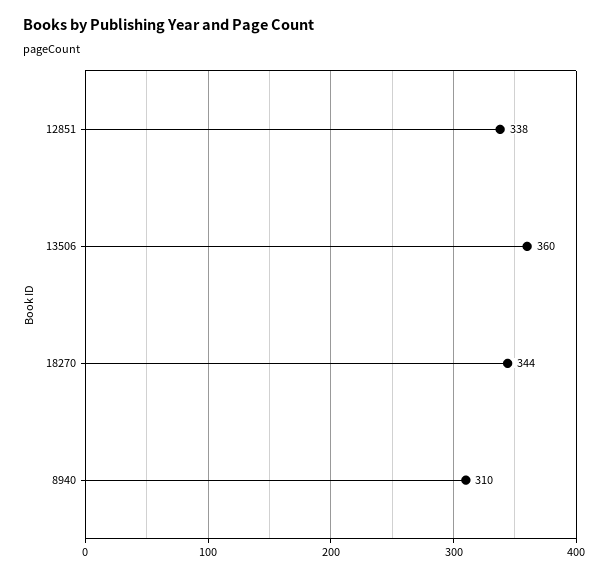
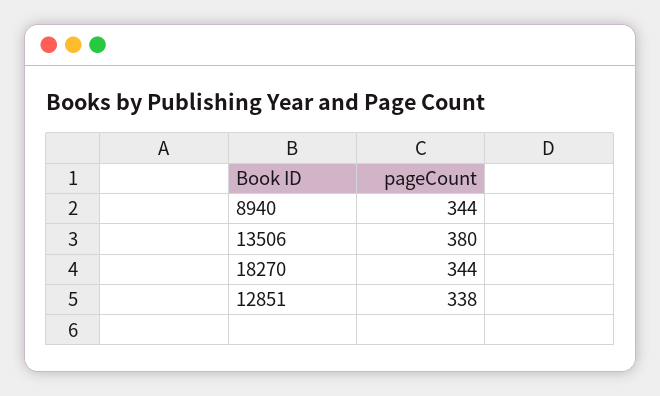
13506: 360 -> 380
8940: 310 -> 344

